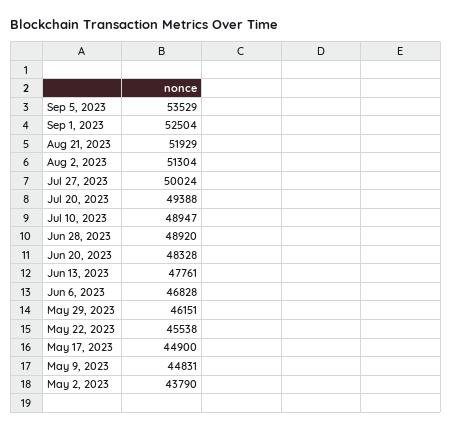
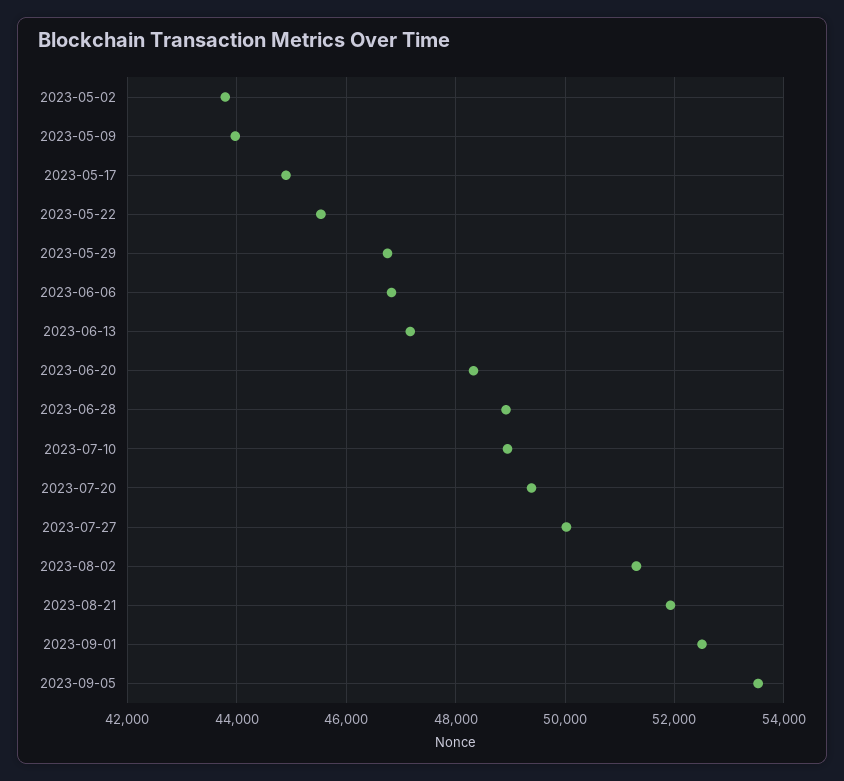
Jun 13, 2023: 47761 -> 47200
May 29, 2023: 46151 -> 46800
May 9, 2023: 44831 -> 44000

